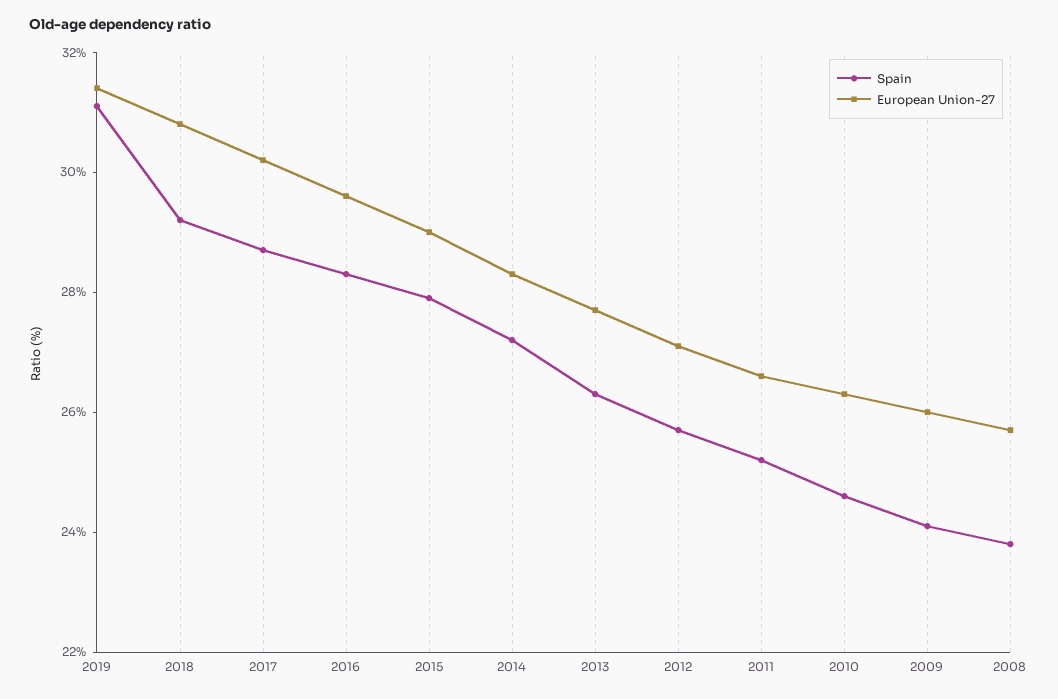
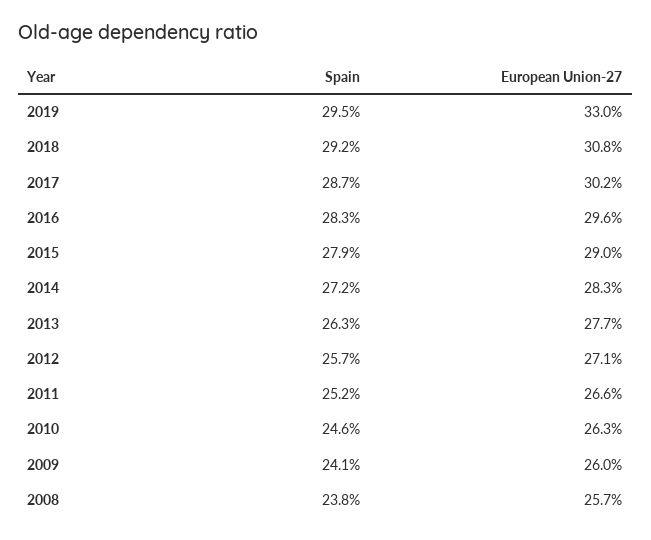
Spain, 2019: 31 -> 29.5
European Union-27, 2019: 31.5 -> 33

